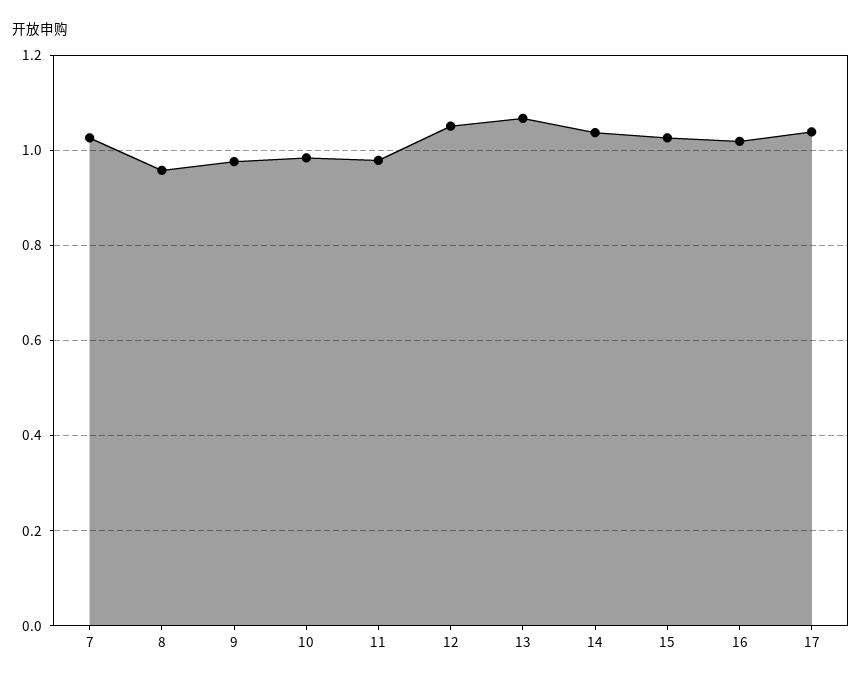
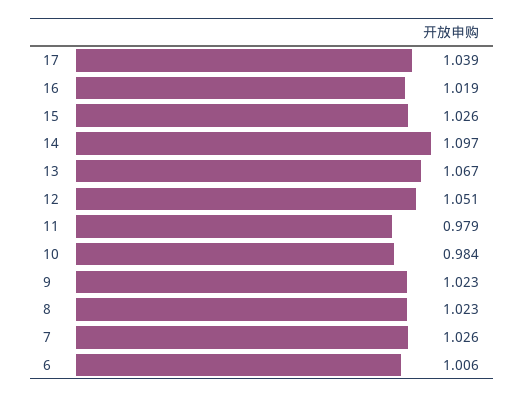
8: 0.96 -> 1.023
9: 0.98 -> 1.023
14: 1.04 -> 1.097
6: none -> 1.006

